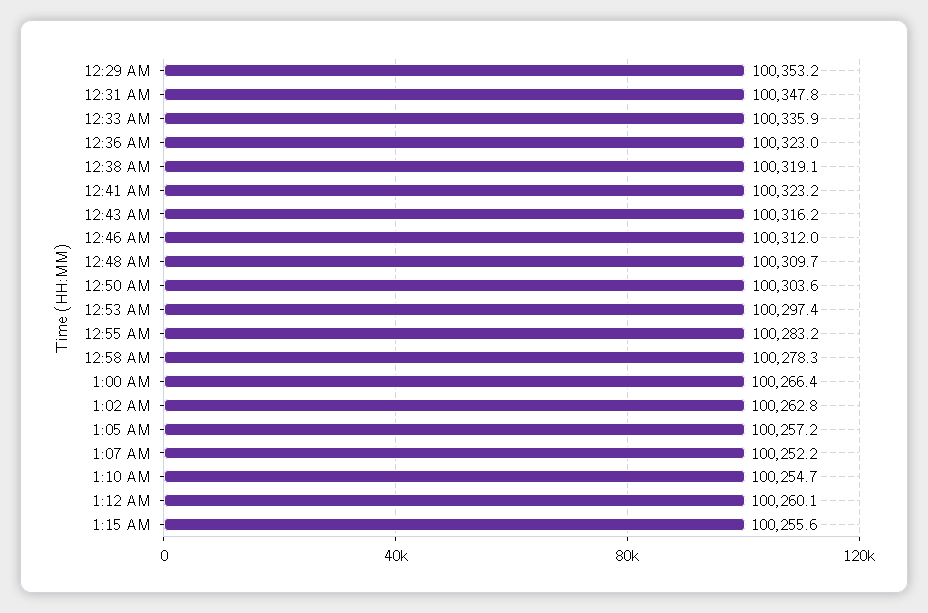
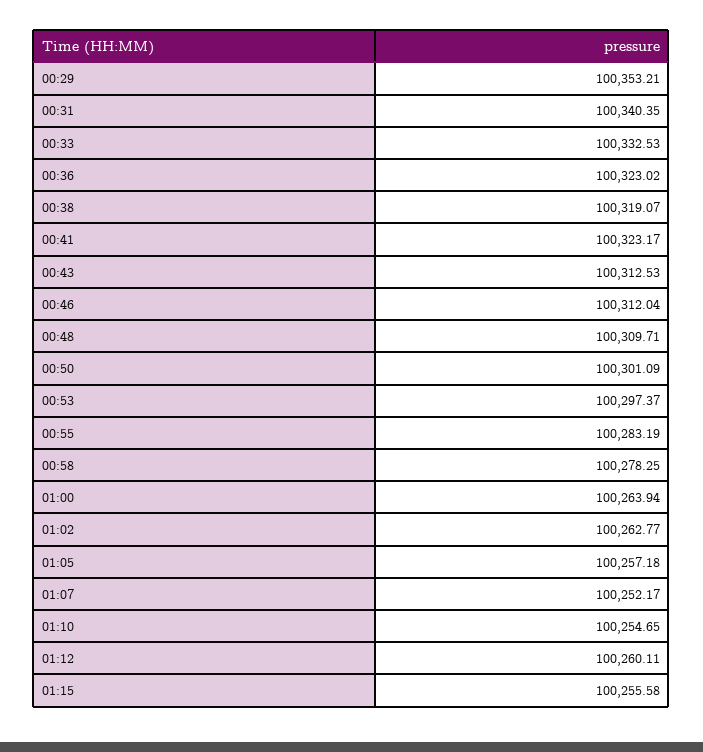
12:31 AM: 100347.8 -> 100340.35
12:33 AM: 100335.9 -> 100332.53
12:43 AM: 100316.2 -> 100312.53
12:50 AM: 100303.6 -> 100301.09
1:00 AM: 100266.4 -> 100263.94

